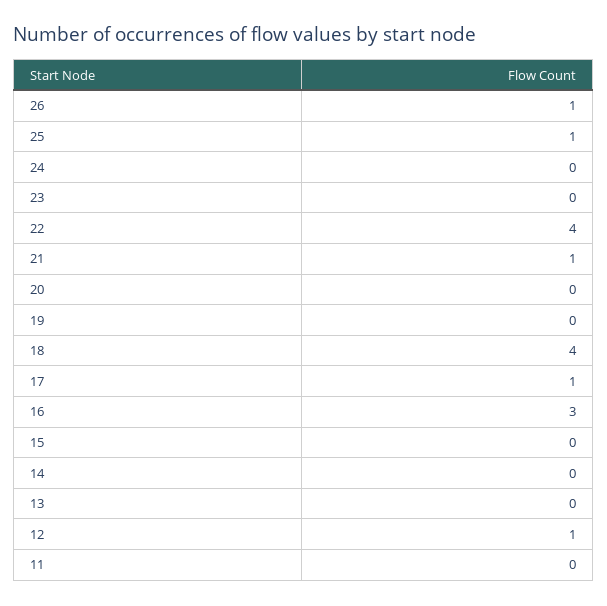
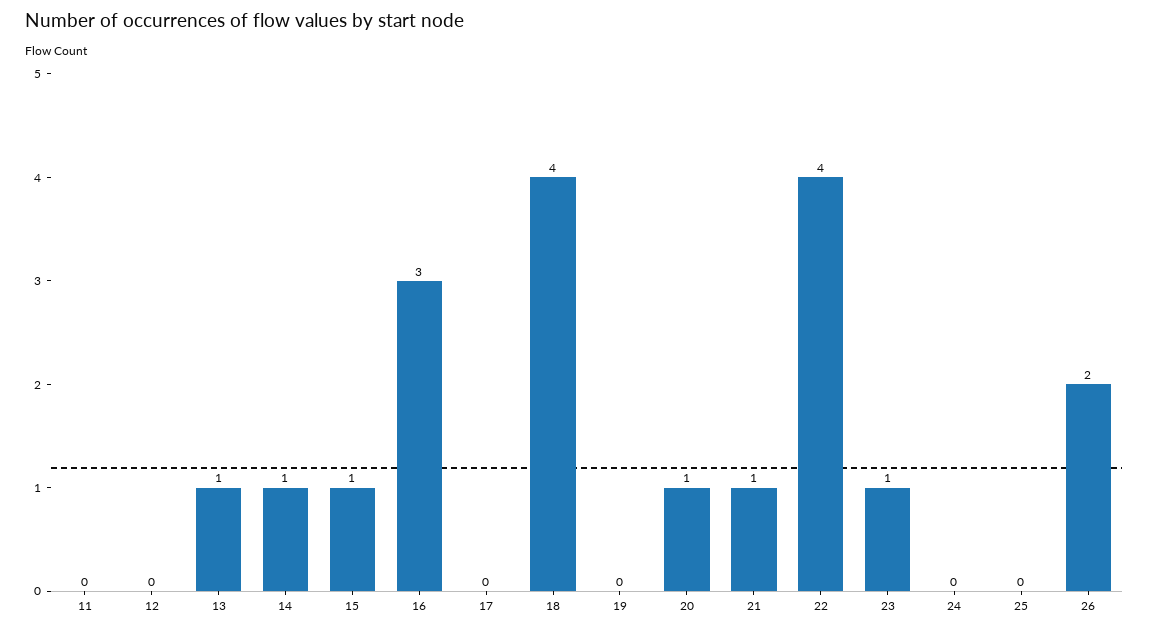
26: 1 -> 2
25: 1 -> 0
23: 0 -> 1
20: 0 -> 1
17: 1 -> 0
15: 0 -> 1
14: 0 -> 1
13: 0 -> 1
12: 1 -> 0

